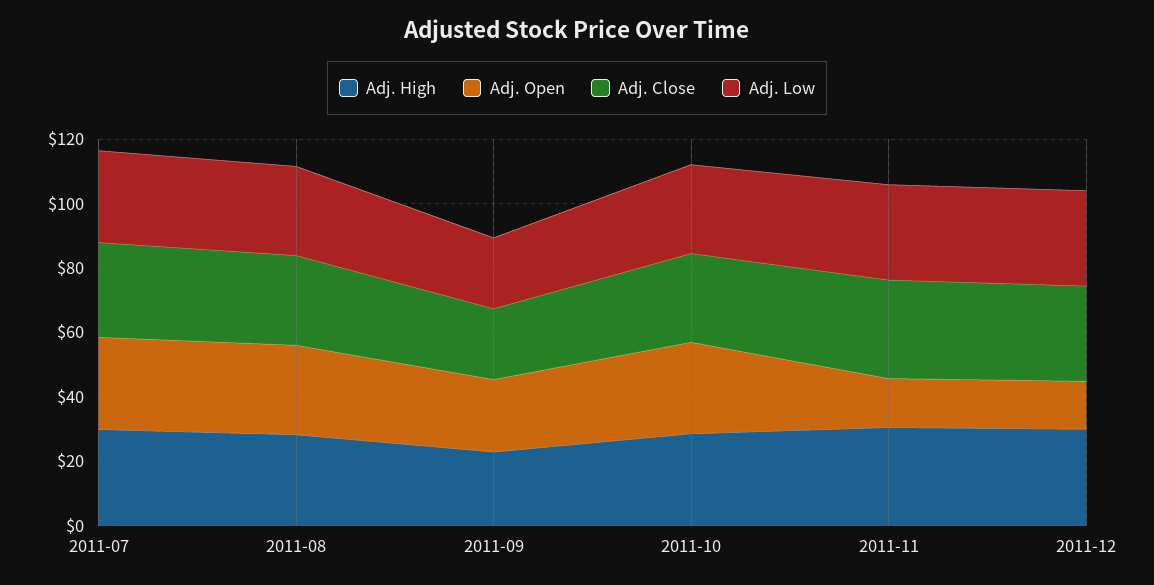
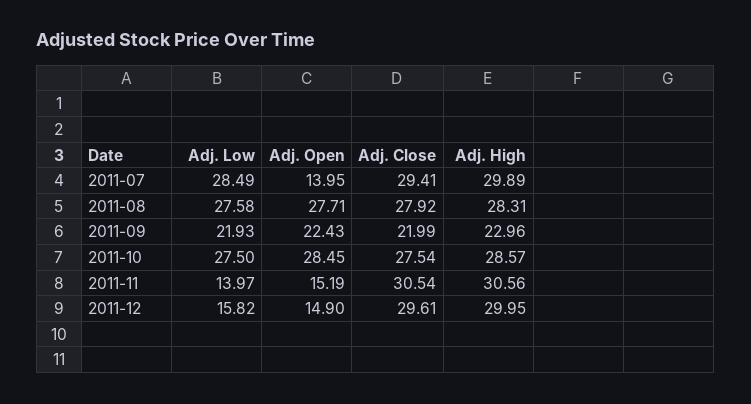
Adj. Open, 2011-07: 30 -> 13.95
Adj. Low, 2011-11: 30 -> 13.97
Adj. Low, 2011-12: 30 -> 15.82

